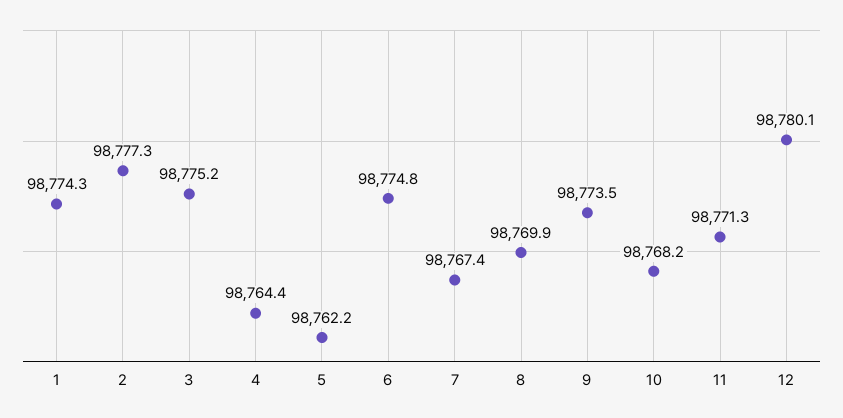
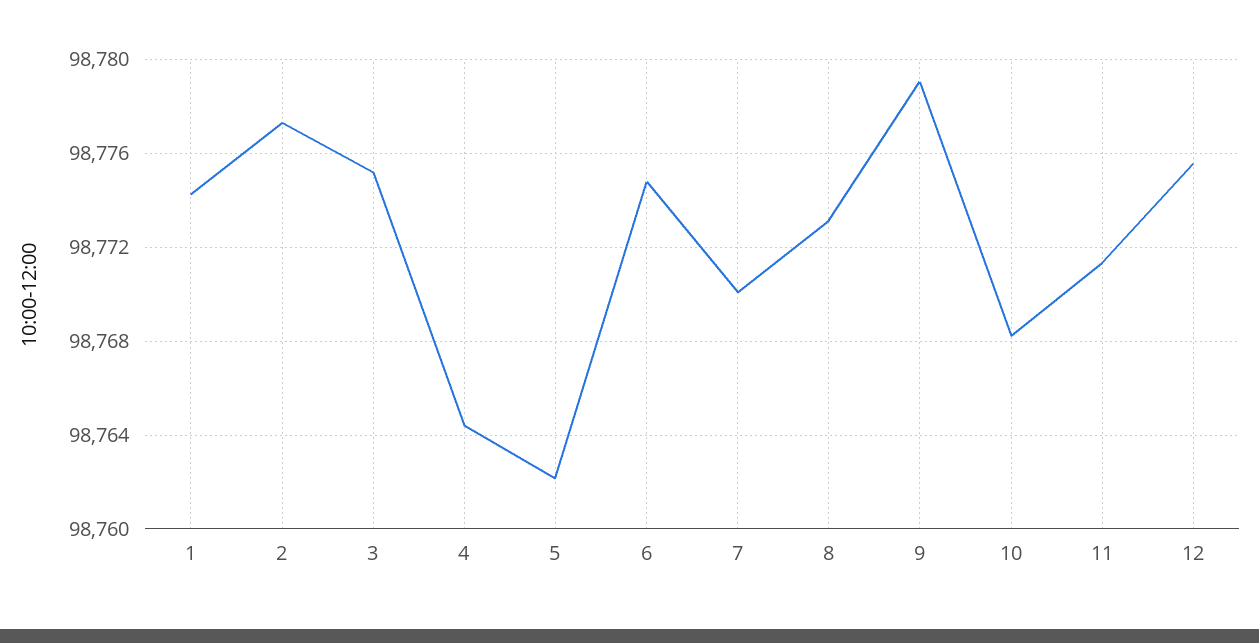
7: 98767.4 -> 98770
8: 98769.9 -> 98773
9: 98773.5 -> 98779
12: 98780.1 -> 98775.5

